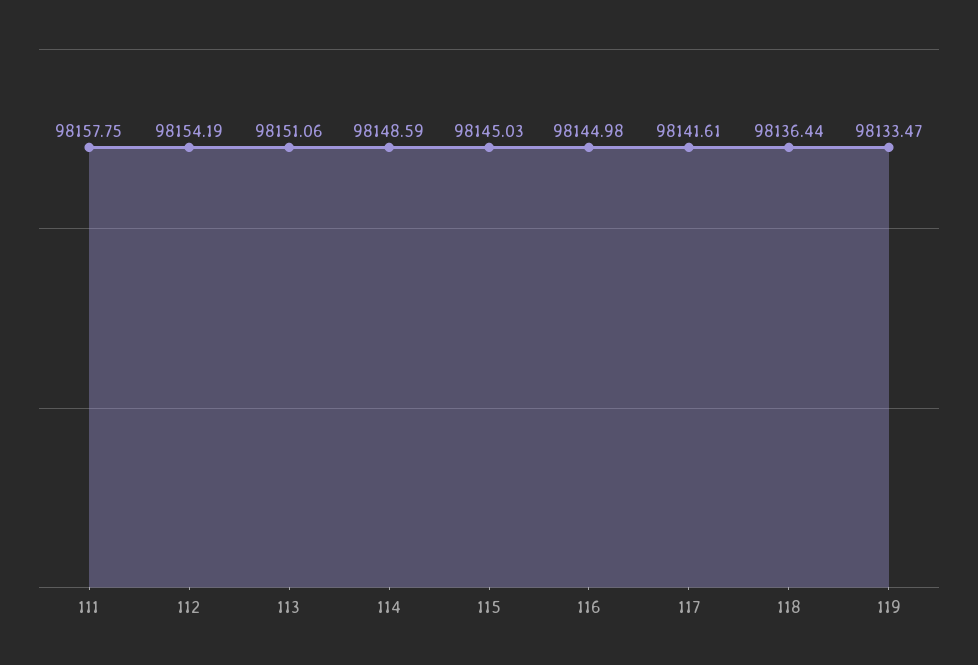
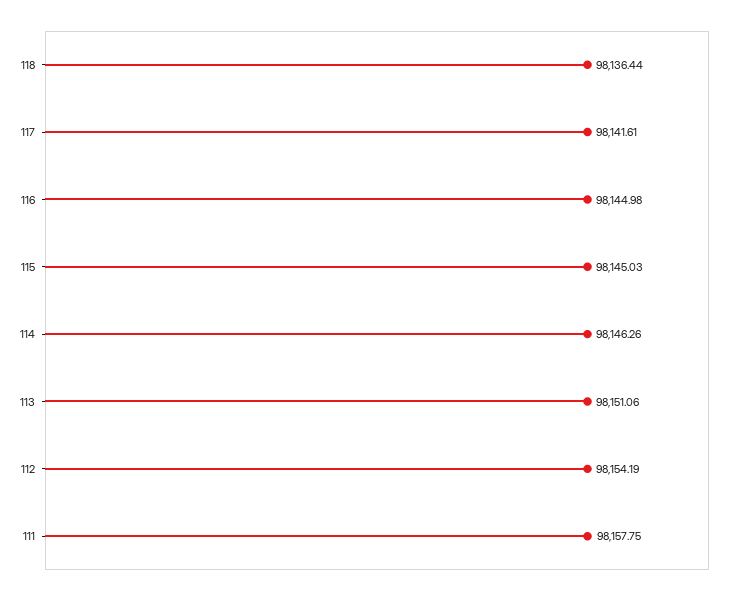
114: 98148.59 -> 98146.26
119: 98133.47 -> none

